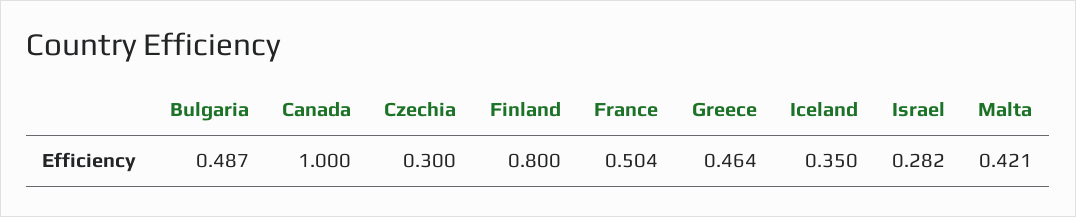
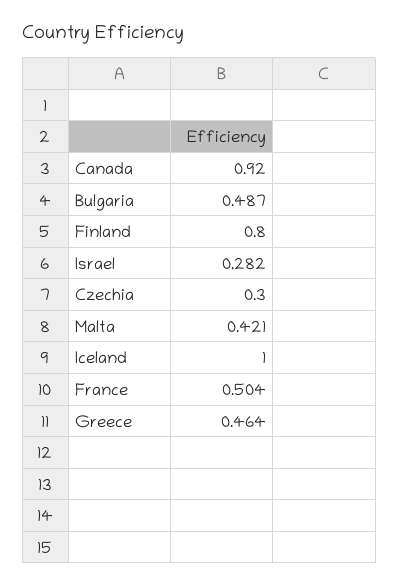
Canada: 1 -> 0.92
Iceland: 0.35 -> 1

